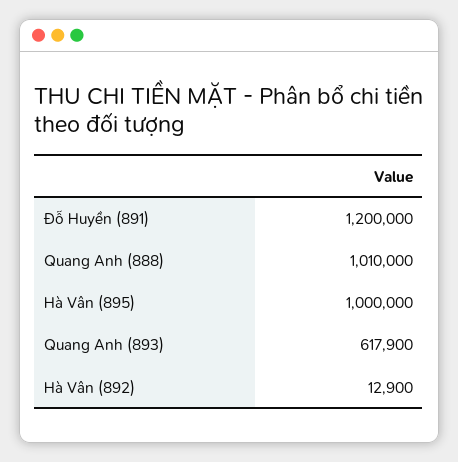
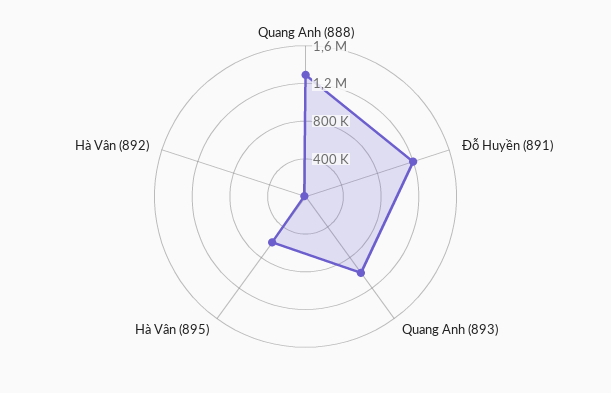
Quang Anh (888): 1010000 -> 1300000
Hà Vân (895): 1000000 -> 600000
Quang Anh (893): 617900 -> 1000000

